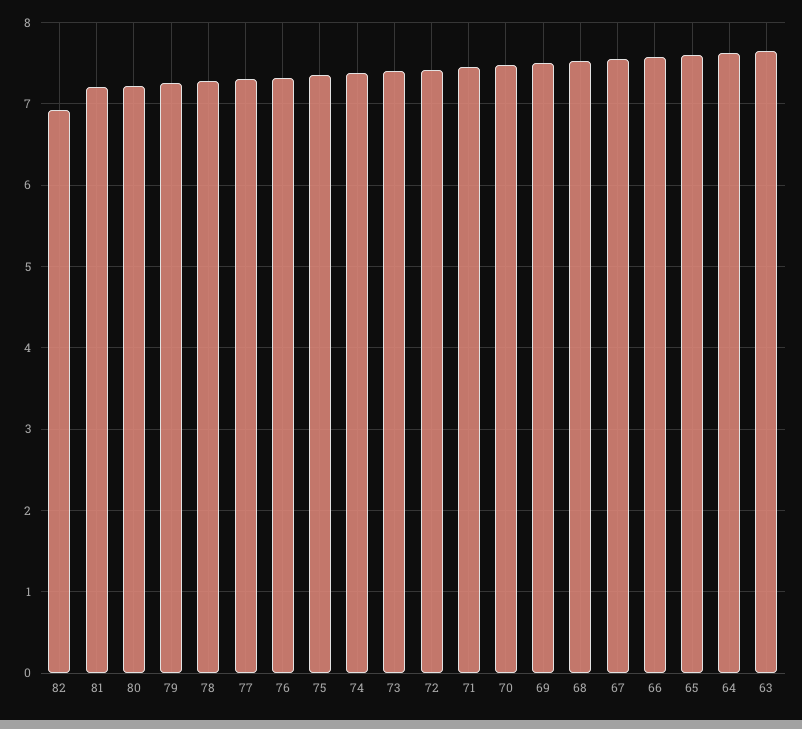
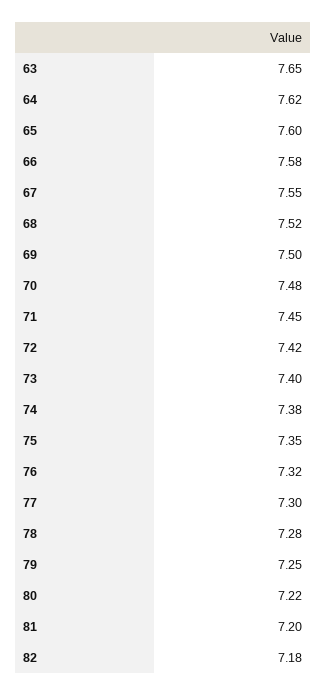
82: 6.9 -> 7.18

